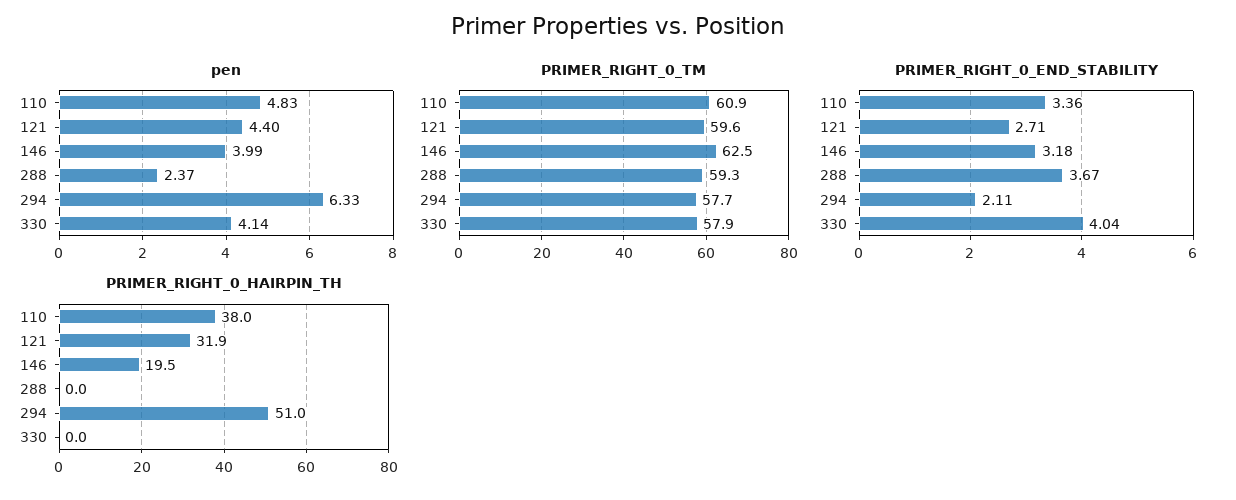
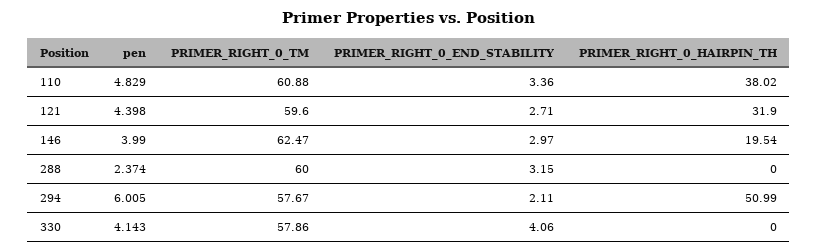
pen, 294: 6.33 -> 6.005
PRIMER_RIGHT_0_TM, 288: 59.3 -> 60
PRIMER_RIGHT_0_END_STABILITY, 146: 3.18 -> 2.97
PRIMER_RIGHT_0_END_STABILITY, 288: 3.67 -> 3.15
PRIMER_RIGHT_0_END_STABILITY, 330: 4.04 -> 4.06

